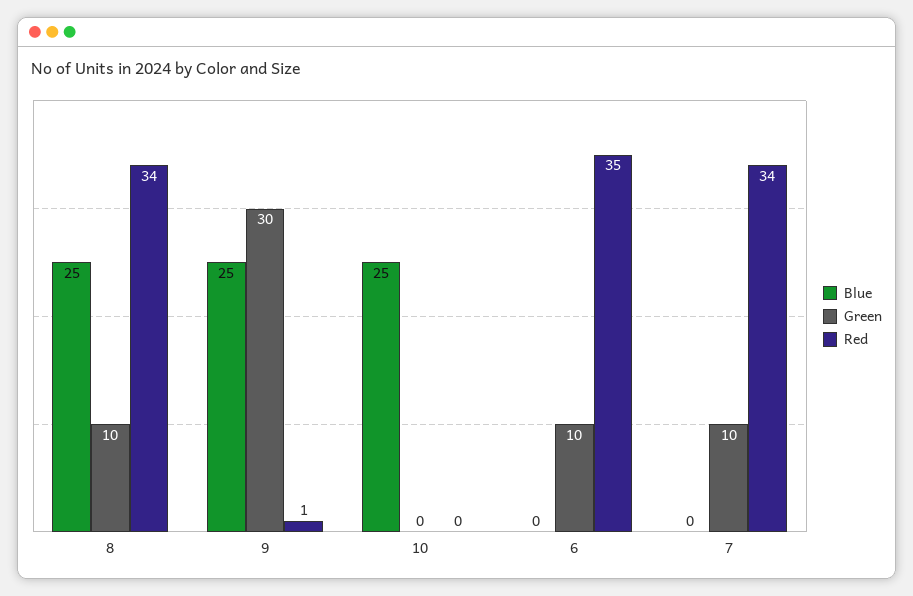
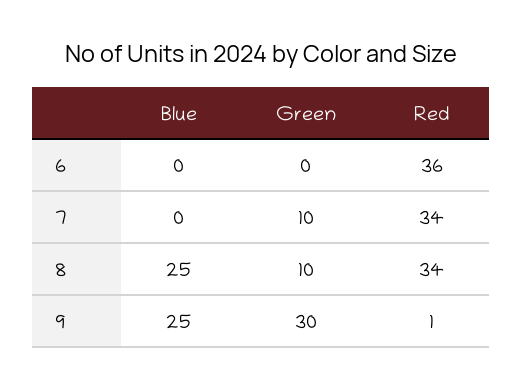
Blue, 10: 25 -> none
Green, 10: 0 -> none
Red, 10: 0 -> none
Green, 6: 10 -> 0
Red, 6: 35 -> 36

